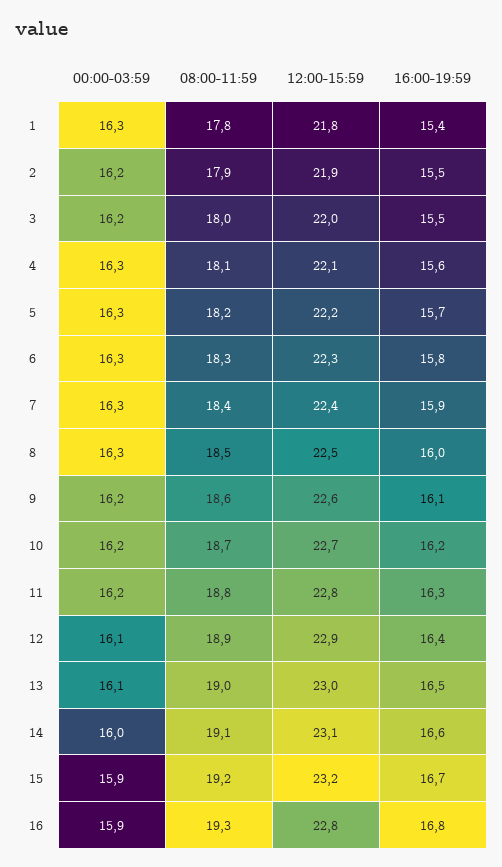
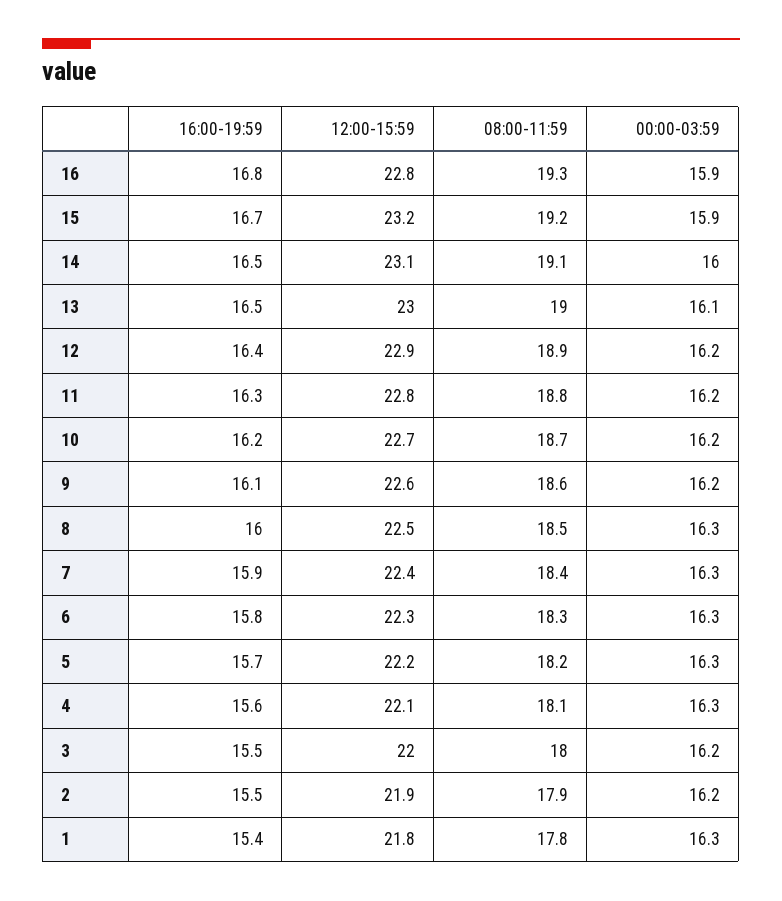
00:00-03:59, 12: 16.1 -> 16.2
16:00-19:59, 14: 16.6 -> 16.5

